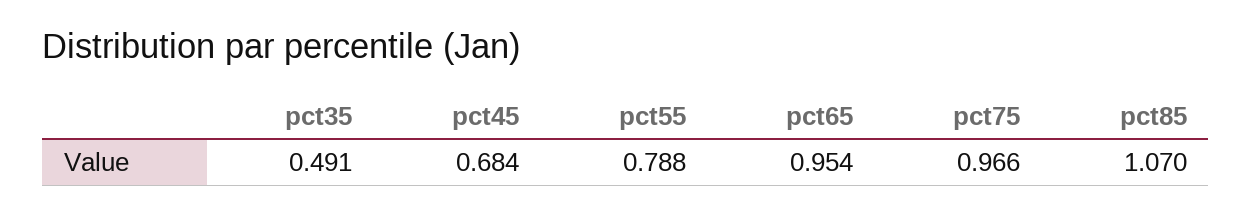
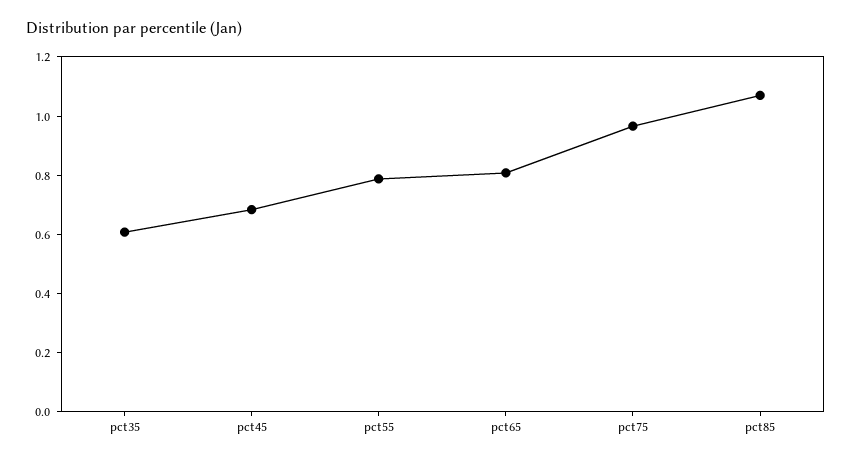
pct35: 0.491 -> 0.6
pct65: 0.954 -> 0.8

